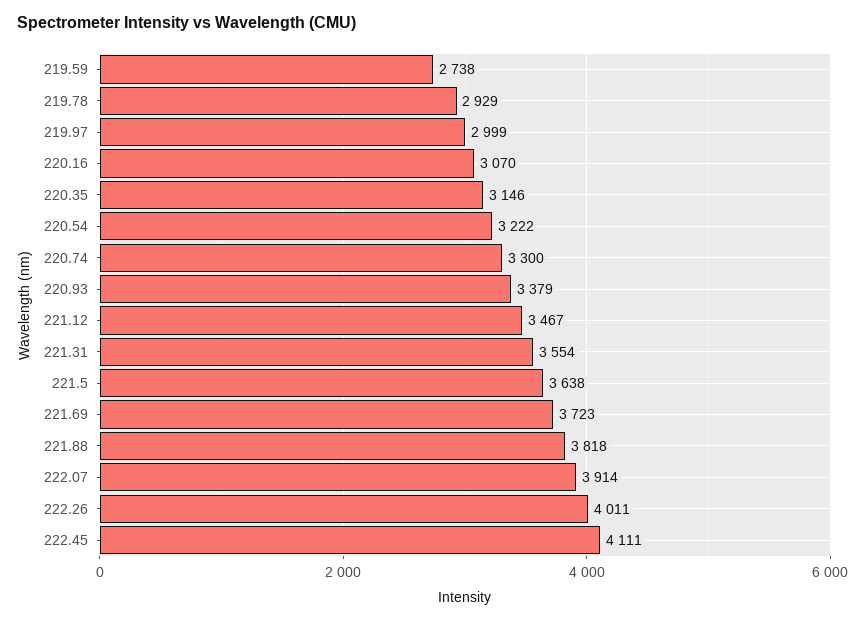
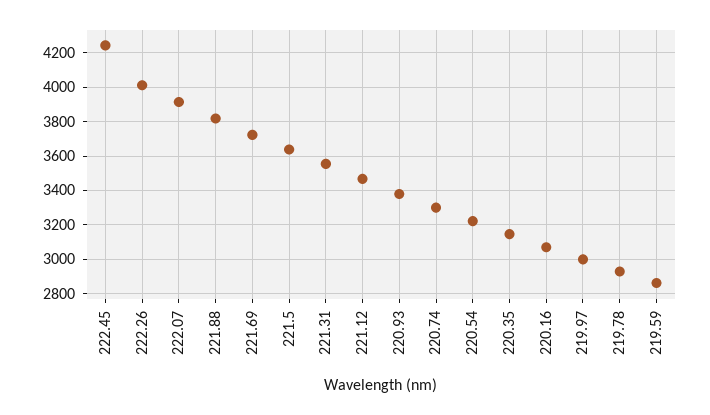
219.59: 2738 -> 2850
222.45: 4111 -> 4250

